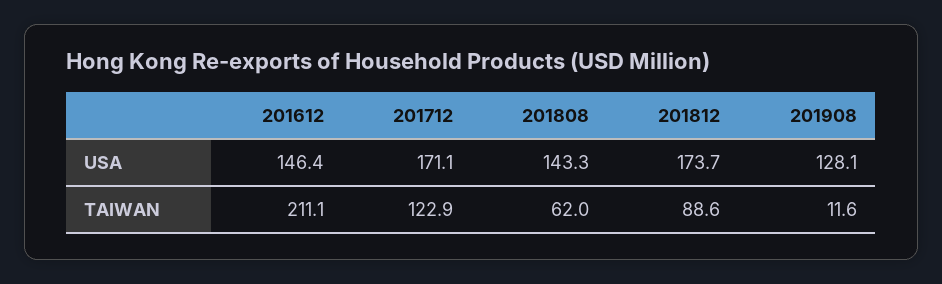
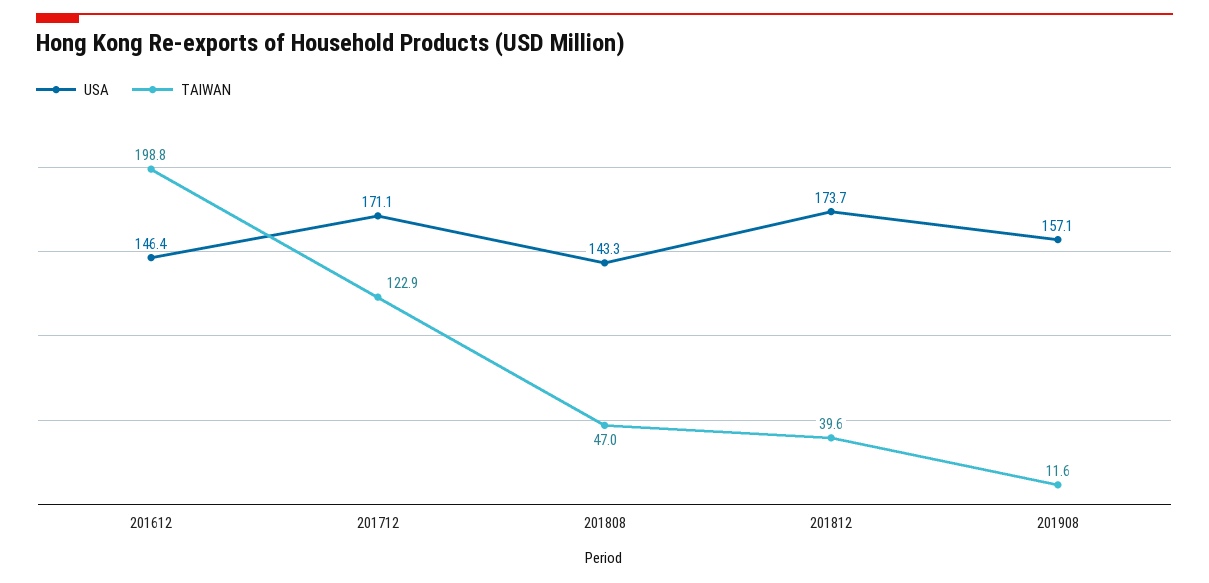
USA, 201908: 128.1 -> 157.1
TAIWAN, 201612: 211.1 -> 198.8
TAIWAN, 201808: 62 -> 47
TAIWAN, 201812: 88.6 -> 39.6

